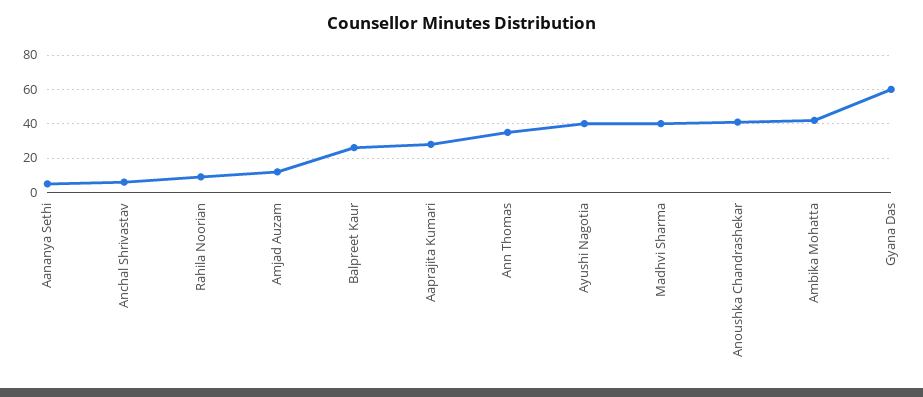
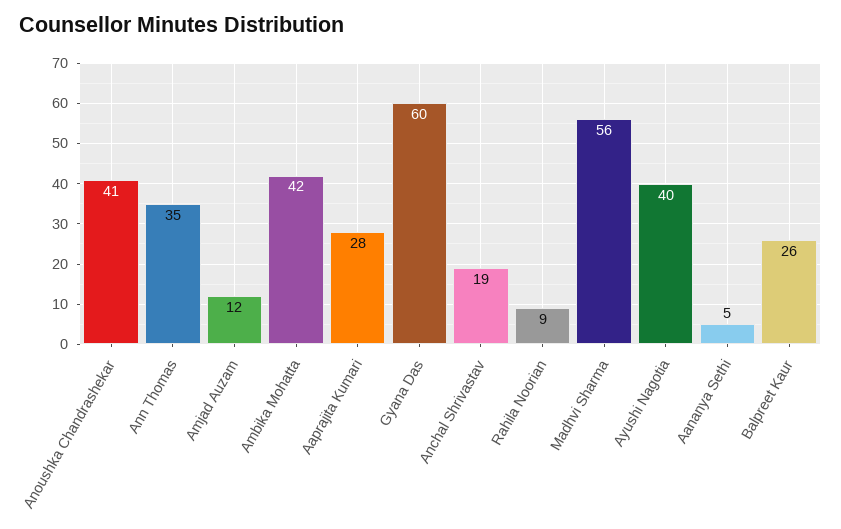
Anchal Shrivastav: 5 -> 19
Madhvi Sharma: 40 -> 56

